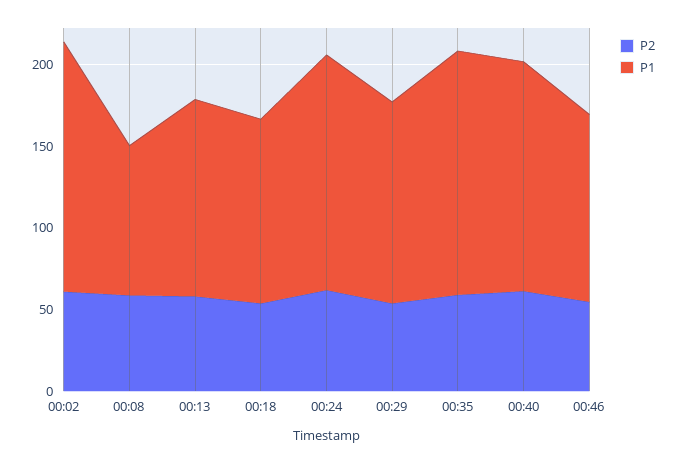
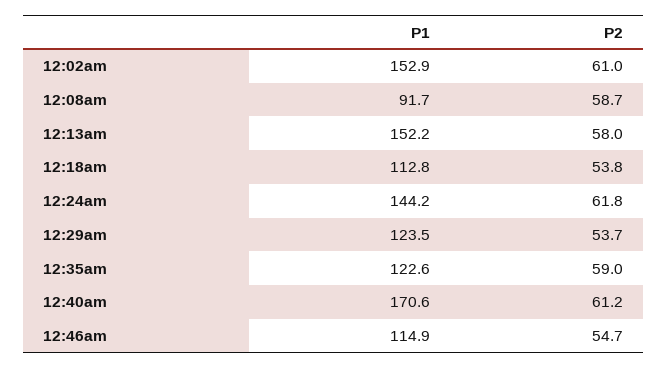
P1, 00:13: 120 -> 152.2
P1, 00:35: 150 -> 122.6
P1, 00:40: 140 -> 170.6

